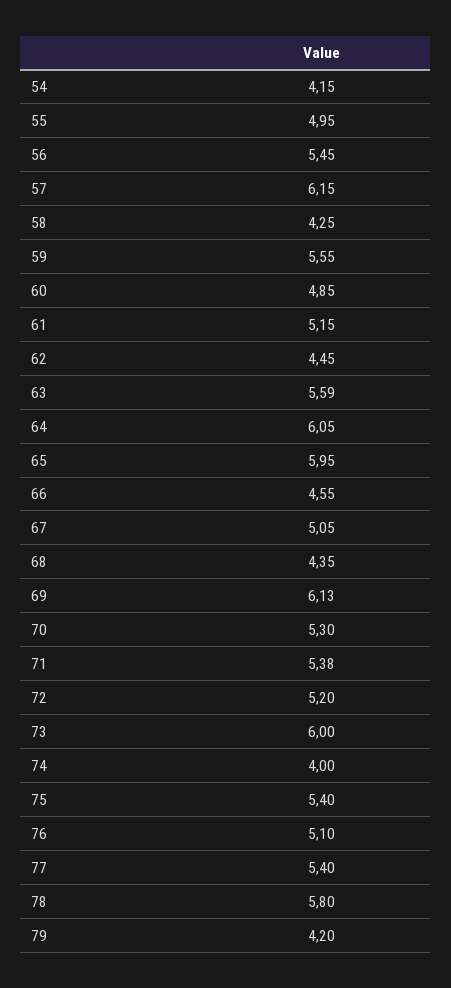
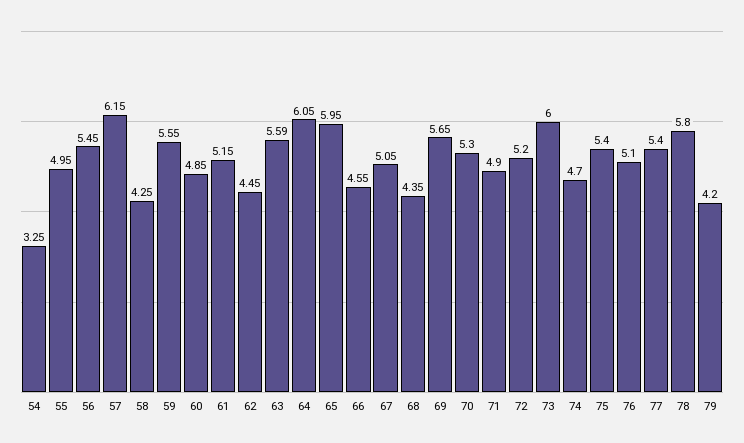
54: 4.15 -> 3.25
69: 6.13 -> 5.65
71: 5.38 -> 4.9
74: 4 -> 4.7

